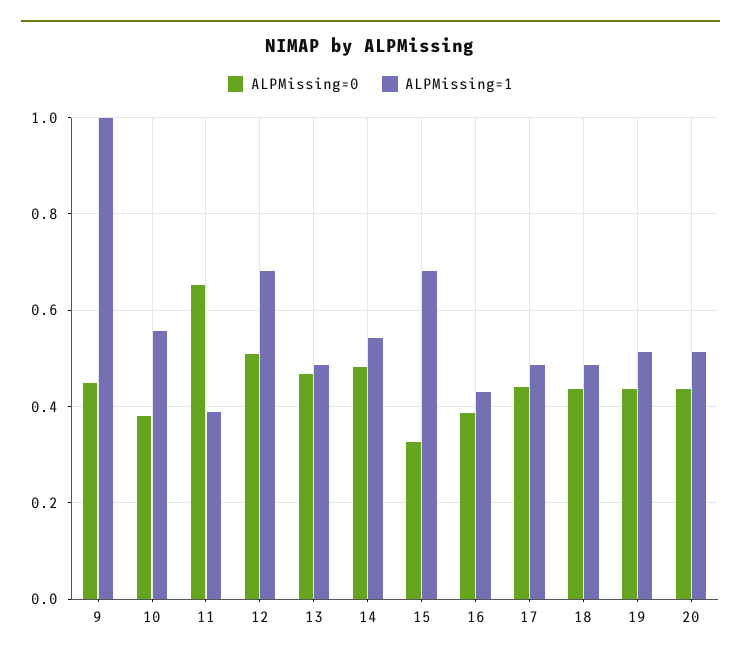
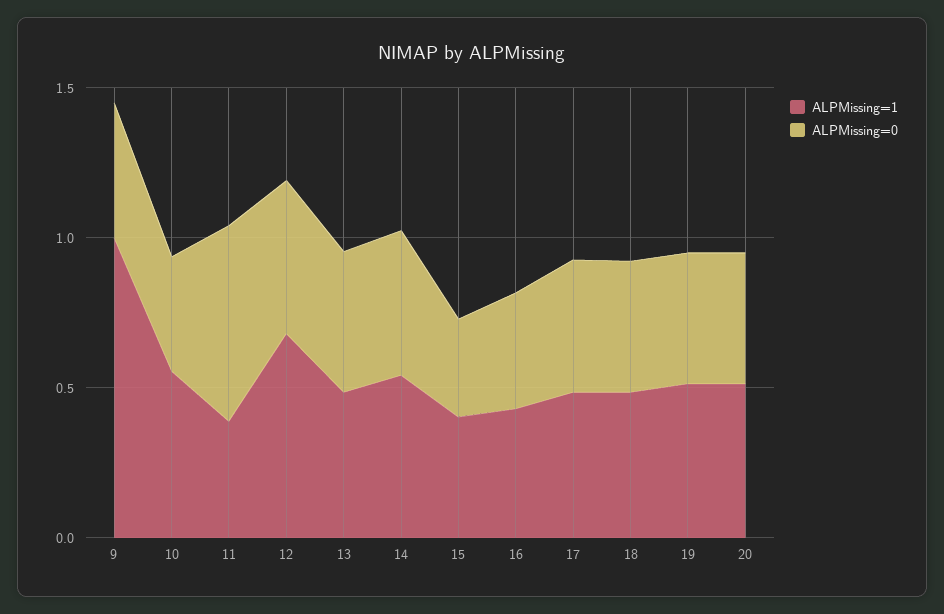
ALPMissing=1, 15: 0.68 -> 0.4

